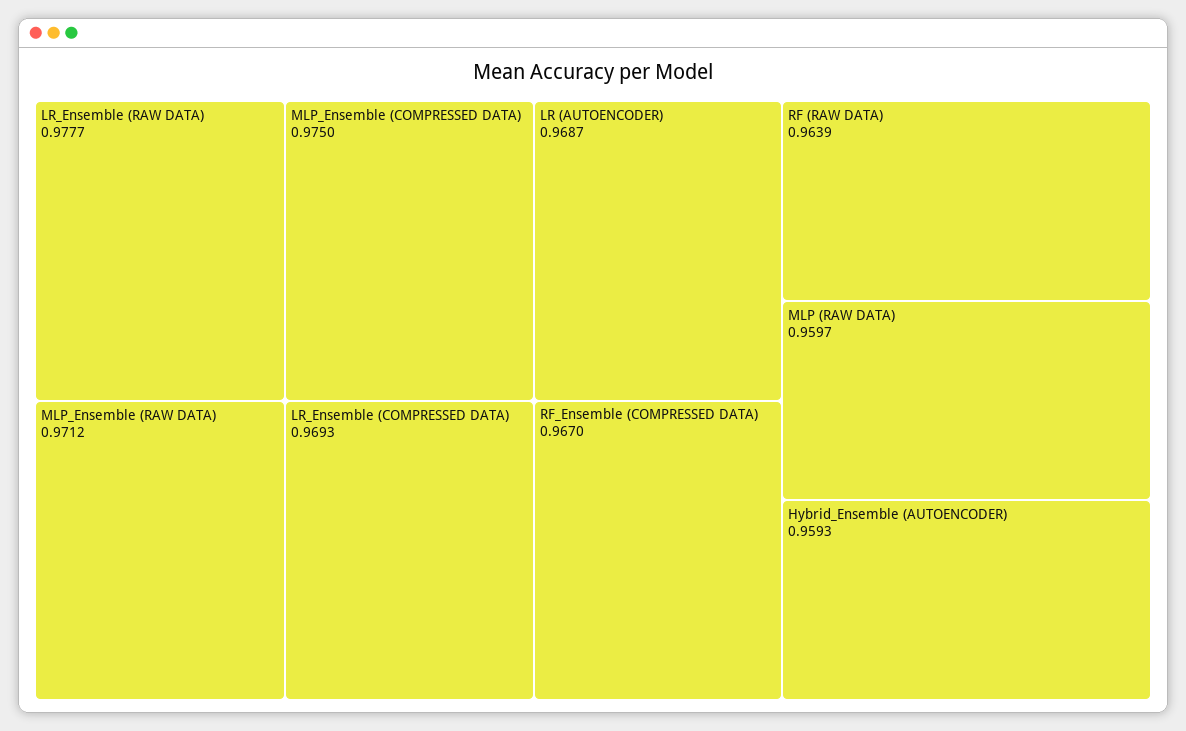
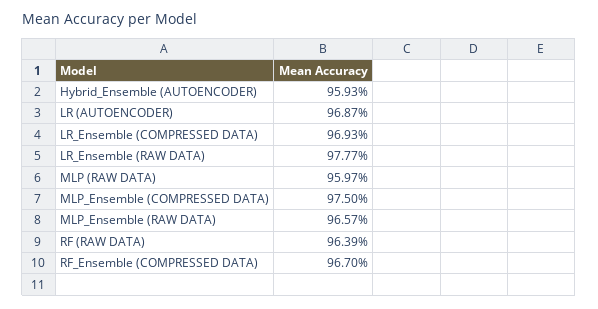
MLP_Ensemble (RAW DATA): 0.9712 -> 0.9657

